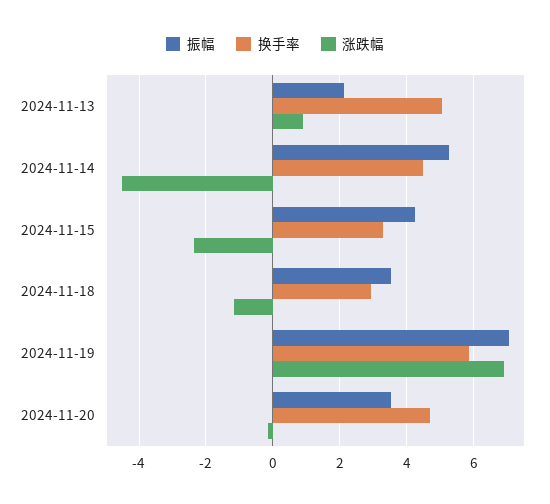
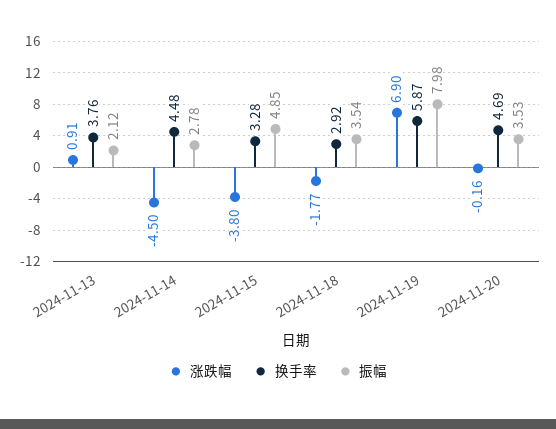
换手率, 2024-11-13: 5 -> 3.76
振幅, 2024-11-14: 5.2 -> 2.78
振幅, 2024-11-15: 4.2 -> 4.85
涨跌幅, 2024-11-15: -2.4 -> -3.8
涨跌幅, 2024-11-18: -1.2 -> -1.77
振幅, 2024-11-19: 7 -> 7.98

